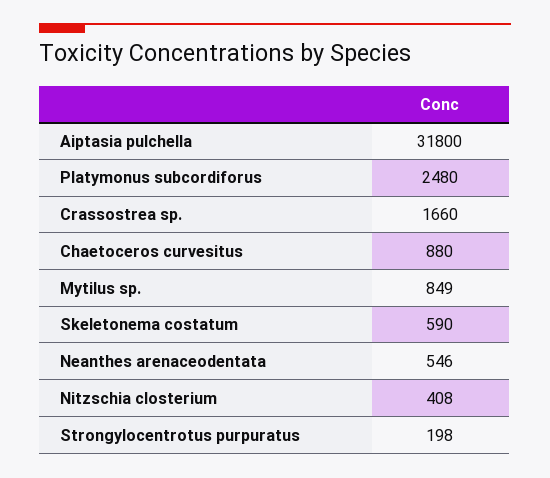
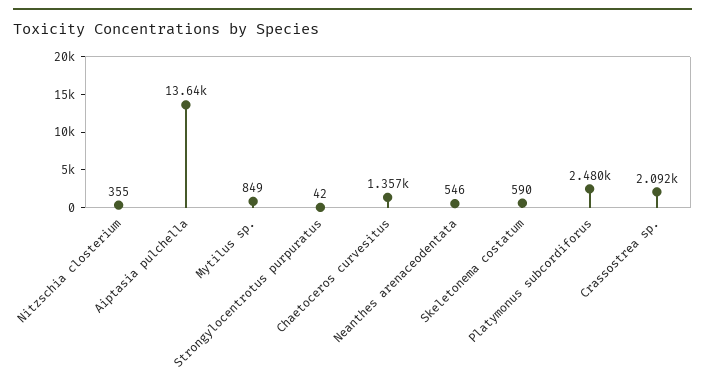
Aiptasia pulchella: 31800 -> 13640
Crassostrea sp.: 1660 -> 2092
Chaetoceros curvesitus: 880 -> 1357
Nitzschia closterium: 408 -> 355
Strongylocentrotus purpuratus: 198 -> 42

